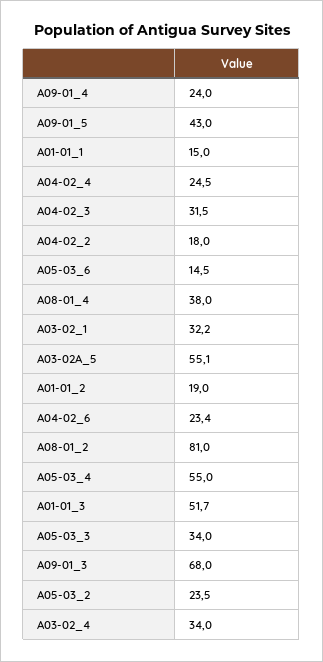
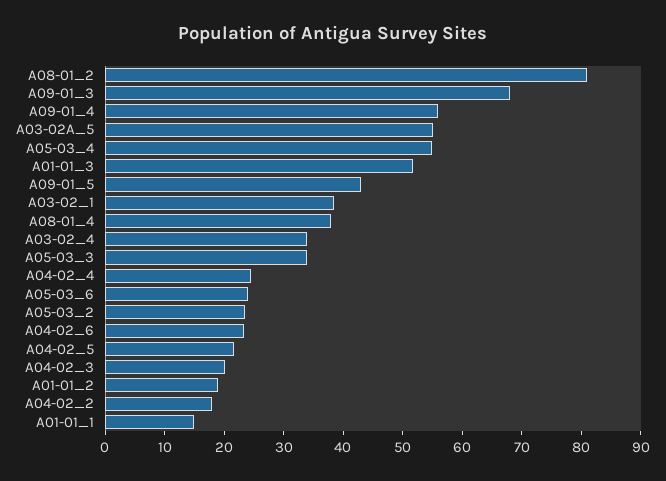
A09-01_4: 24 -> 56
A04-02_3: 31.5 -> 20
A05-03_6: 14.5 -> 24
A03-02_1: 32.2 -> 38
A04-02_5: none -> 22

